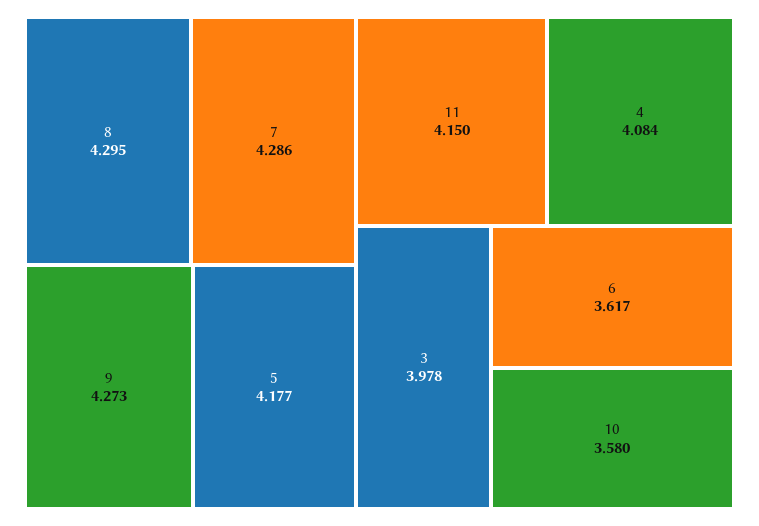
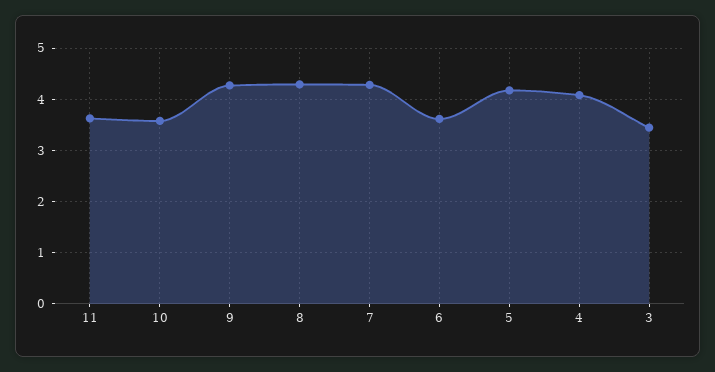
11: 4.15 -> 3.6
3: 3.978 -> 3.4

